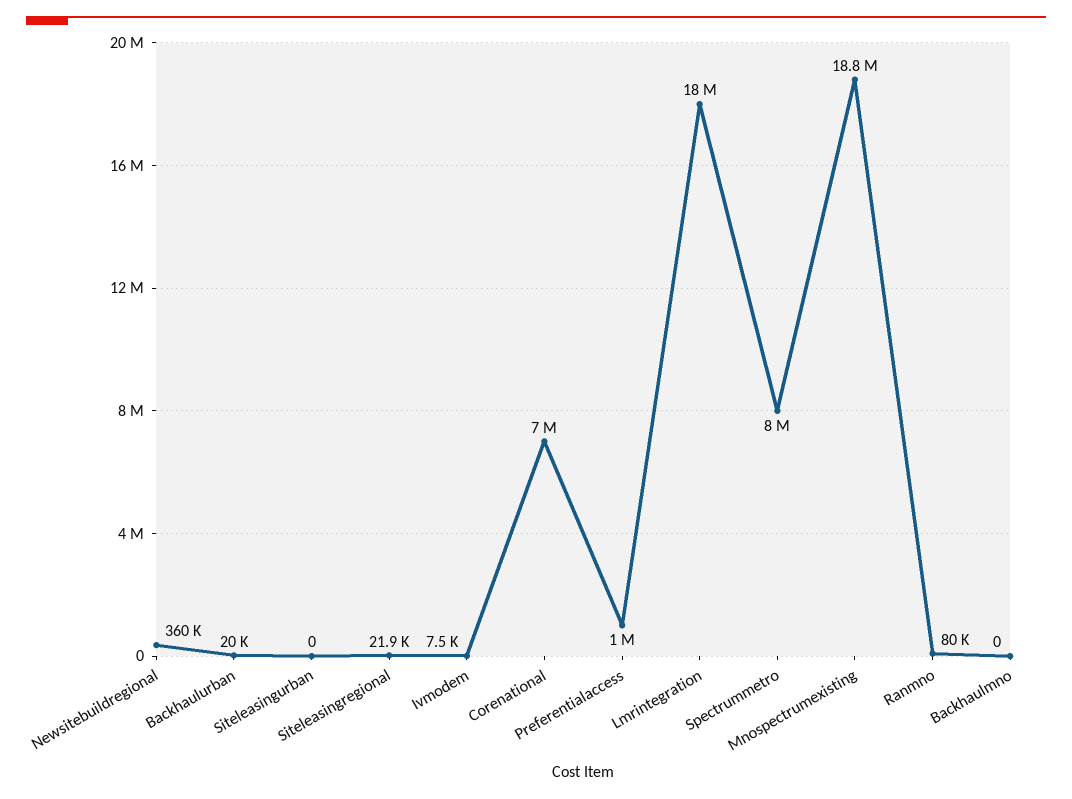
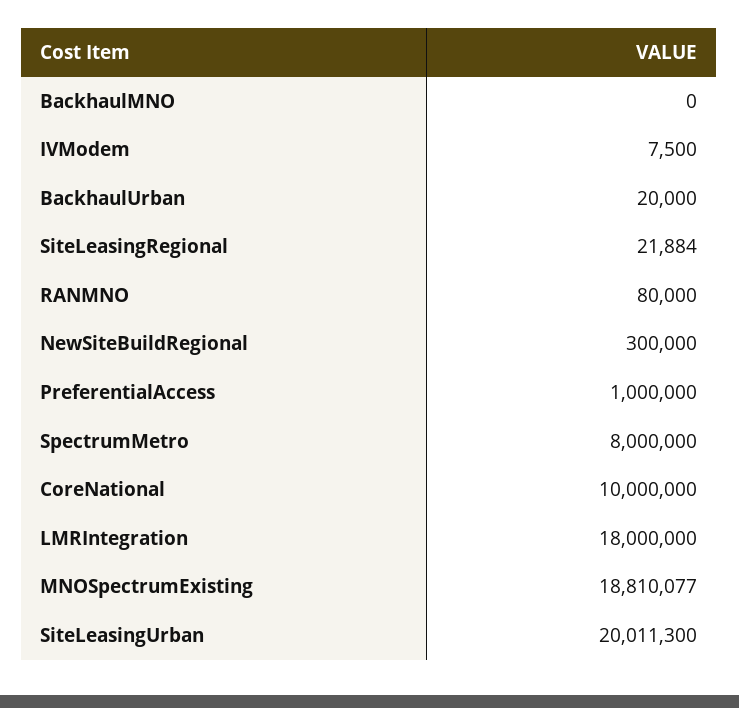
Newsitebuildregional: 360000 -> 300000
Siteleasingurban: 0 -> 20011300
Corenational: 7000000 -> 10000000

